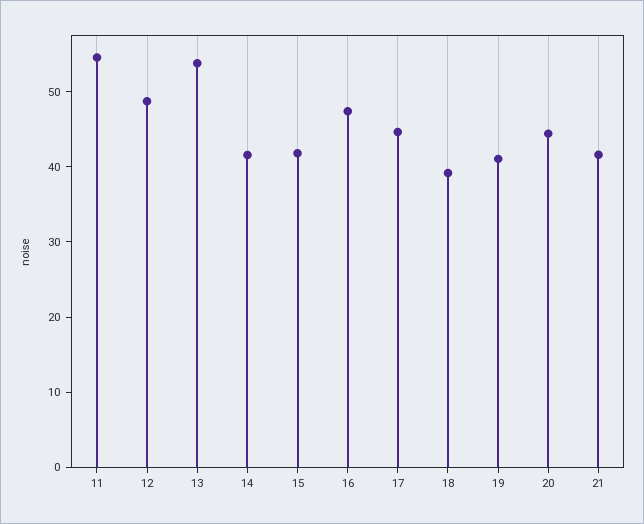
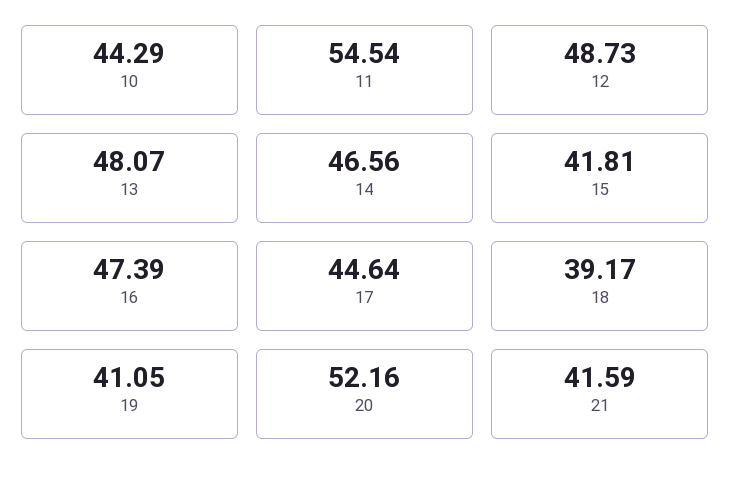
13: 54 -> 48.07
14: 42 -> 46.56
20: 44 -> 52.16
10: none -> 44.29

